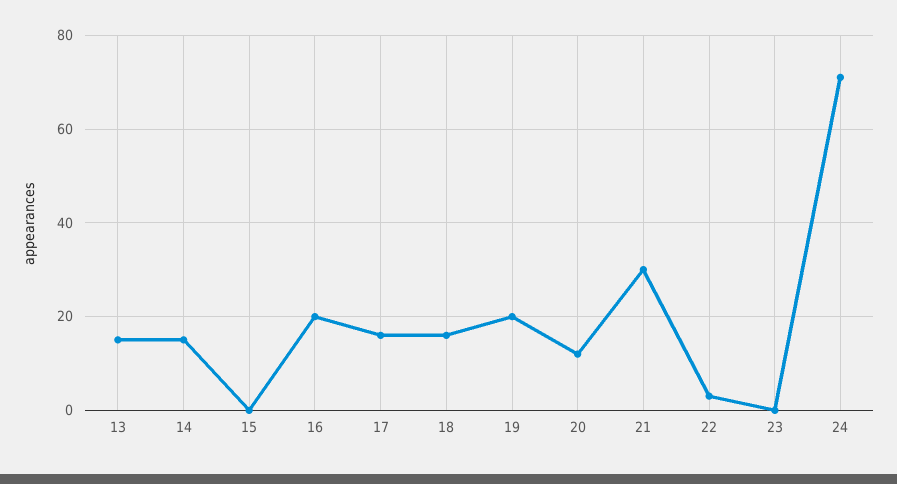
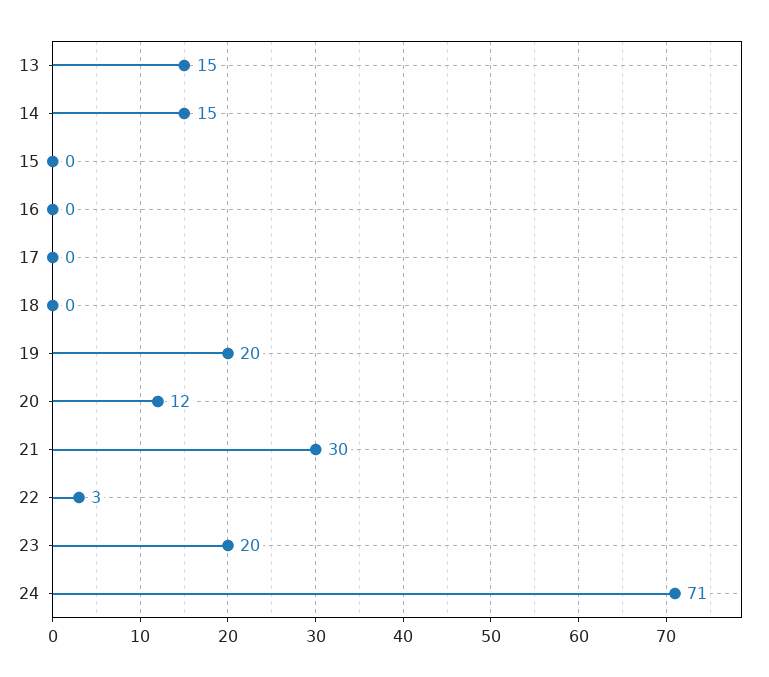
16: 20 -> 0
17: 15 -> 0
18: 15 -> 0
23: 0 -> 20

